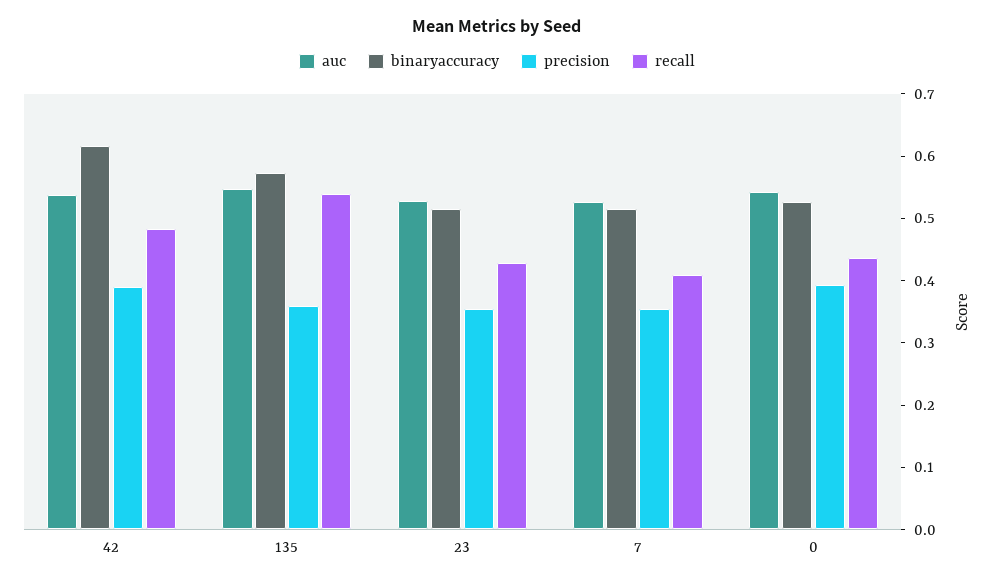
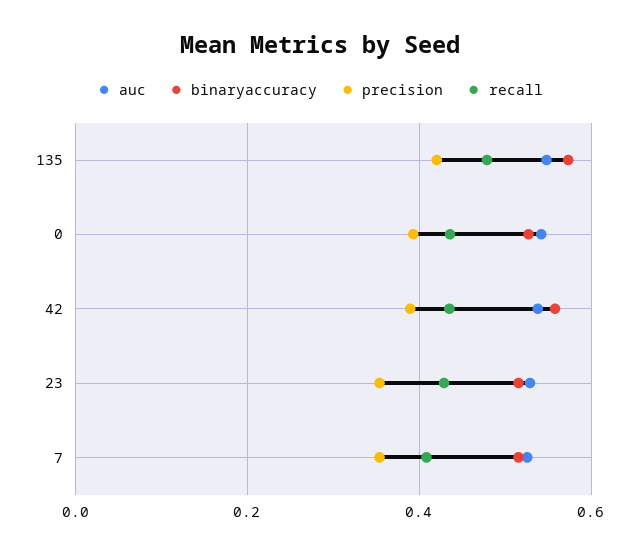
binaryaccuracy, 42: 0.62 -> 0.56
recall, 42: 0.48 -> 0.44
precision, 135: 0.36 -> 0.42
recall, 135: 0.54 -> 0.48

